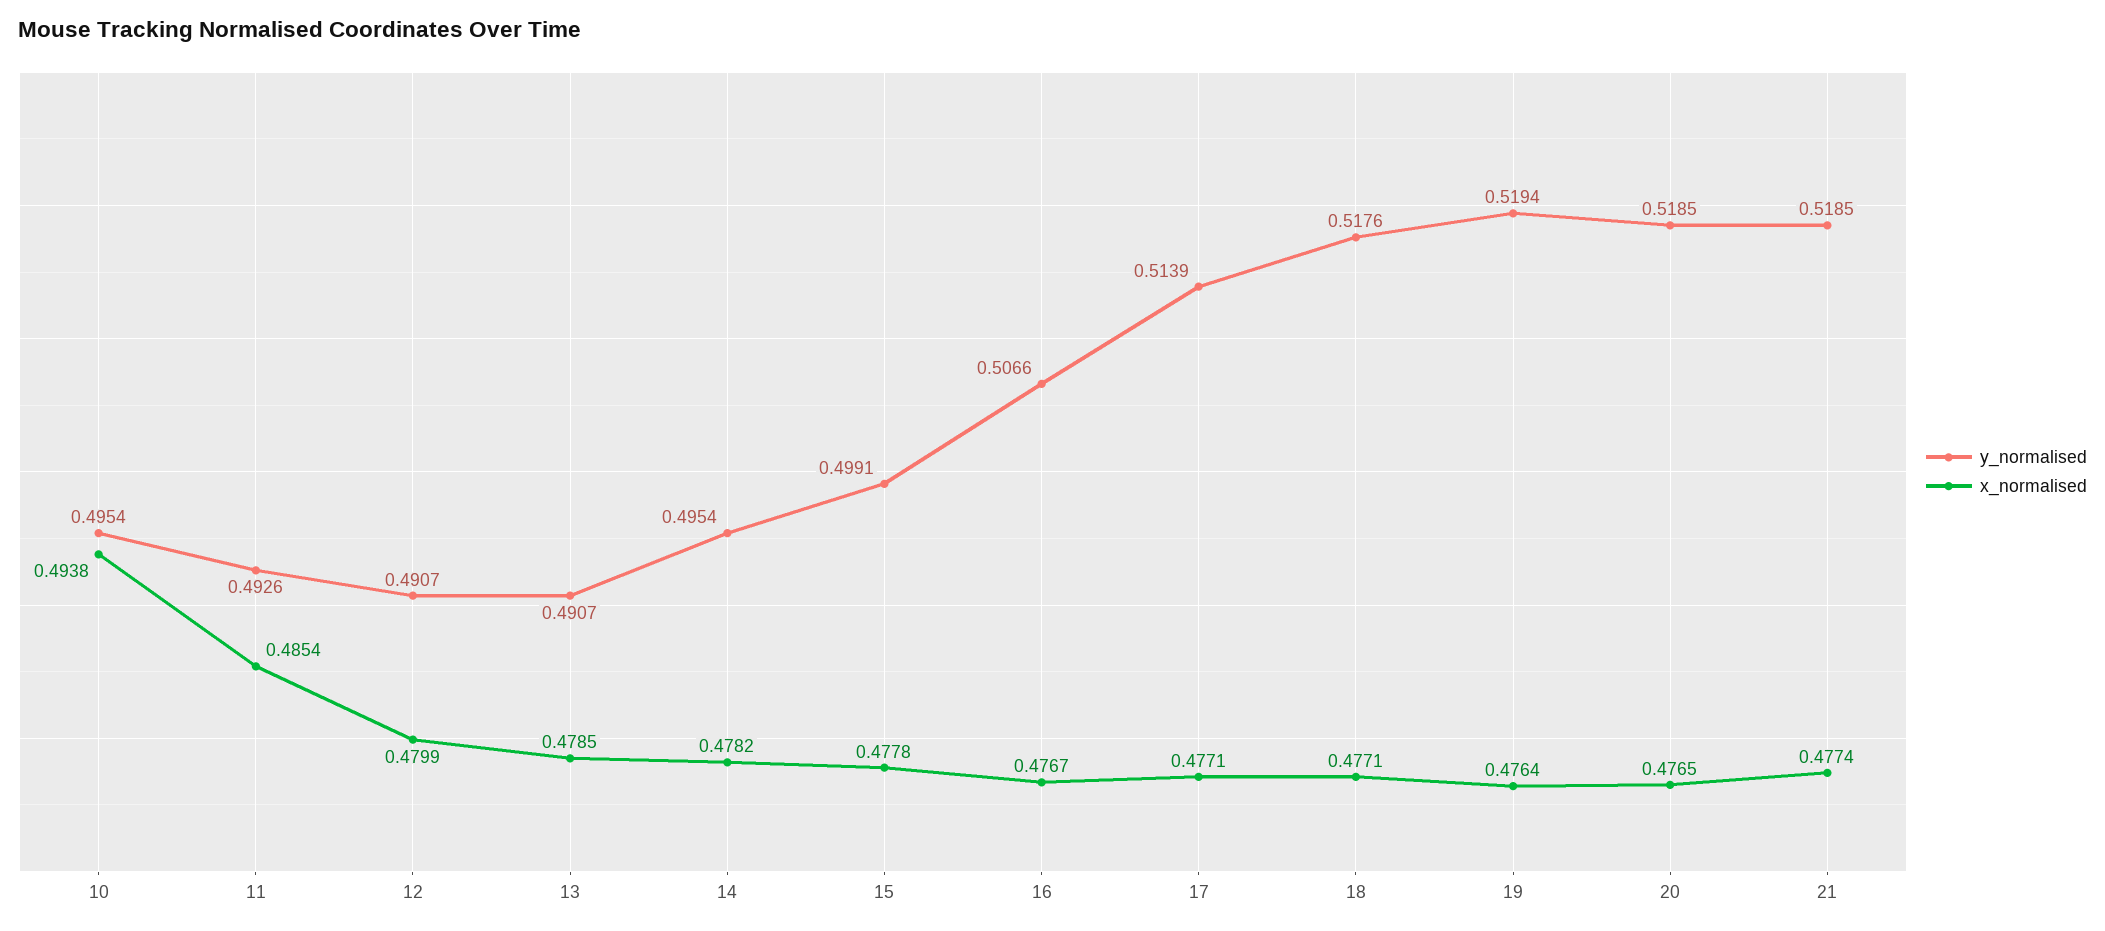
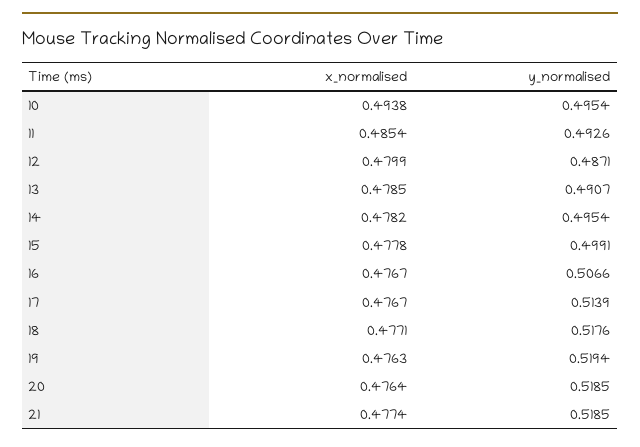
y_normalised, 12: 0.4907 -> 0.4871
x_normalised, 17: 0.4771 -> 0.4767
x_normalised, 19: 0.4764 -> 0.4763
x_normalised, 20: 0.4765 -> 0.4764

